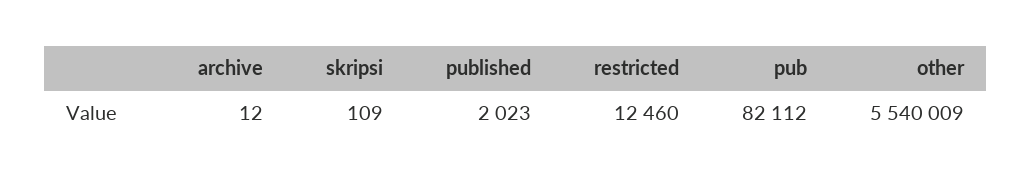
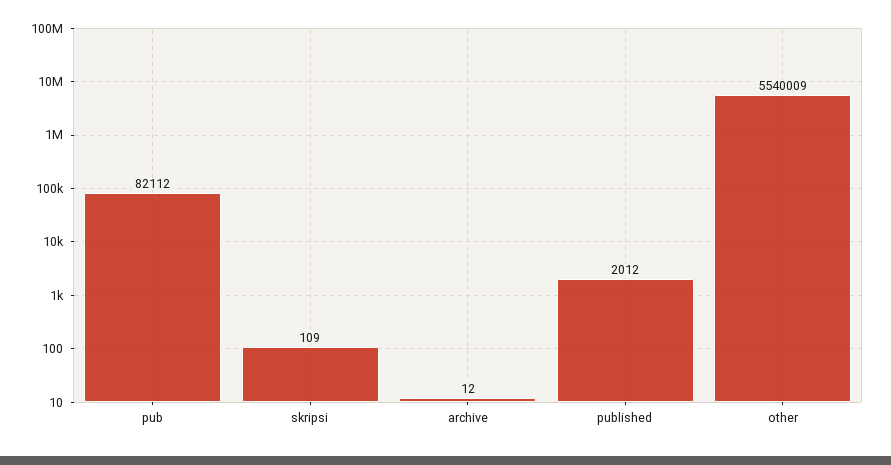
published: 2023 -> 2012
restricted: 12460 -> none

